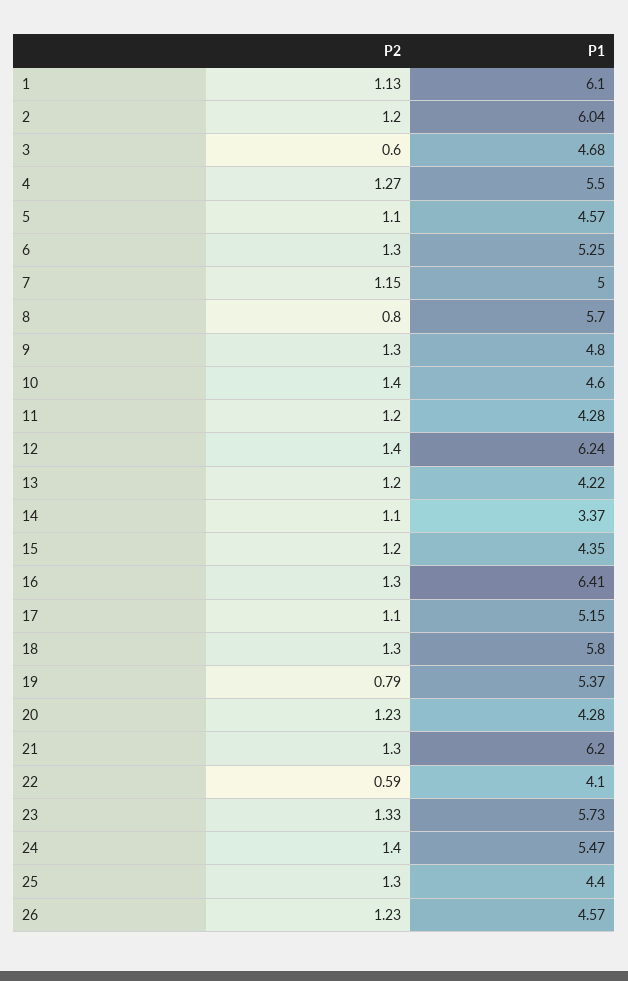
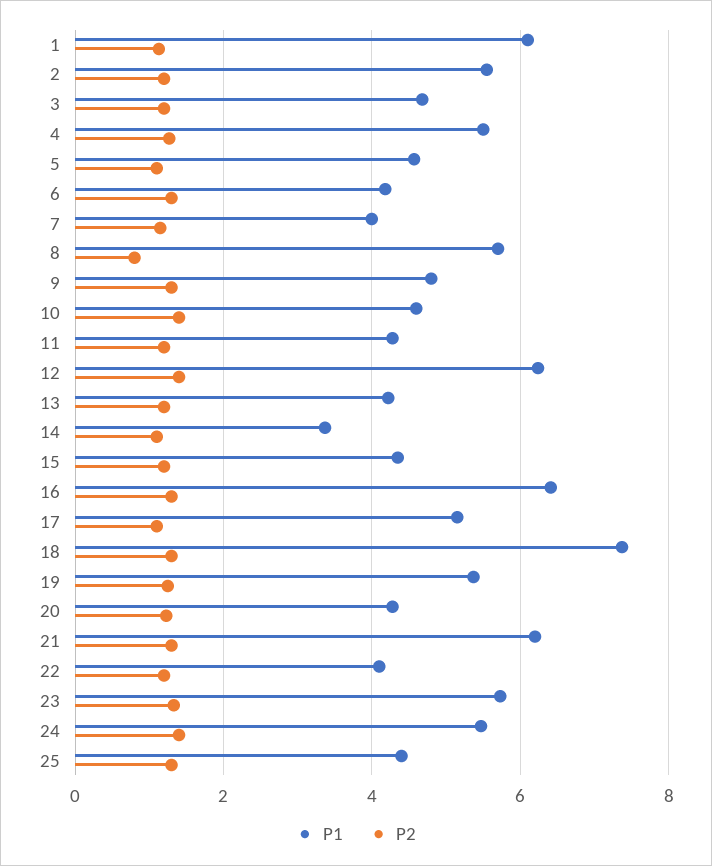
P1, 2: 6.04 -> 5.6
P2, 3: 0.6 -> 1.2
P1, 6: 5.25 -> 4.2
P1, 7: 5 -> 4
P1, 18: 5.8 -> 7.4
P2, 19: 0.79 -> 1.2
P2, 22: 0.59 -> 1.2
P2, 26: 1.23 -> none
P1, 26: 4.57 -> none

